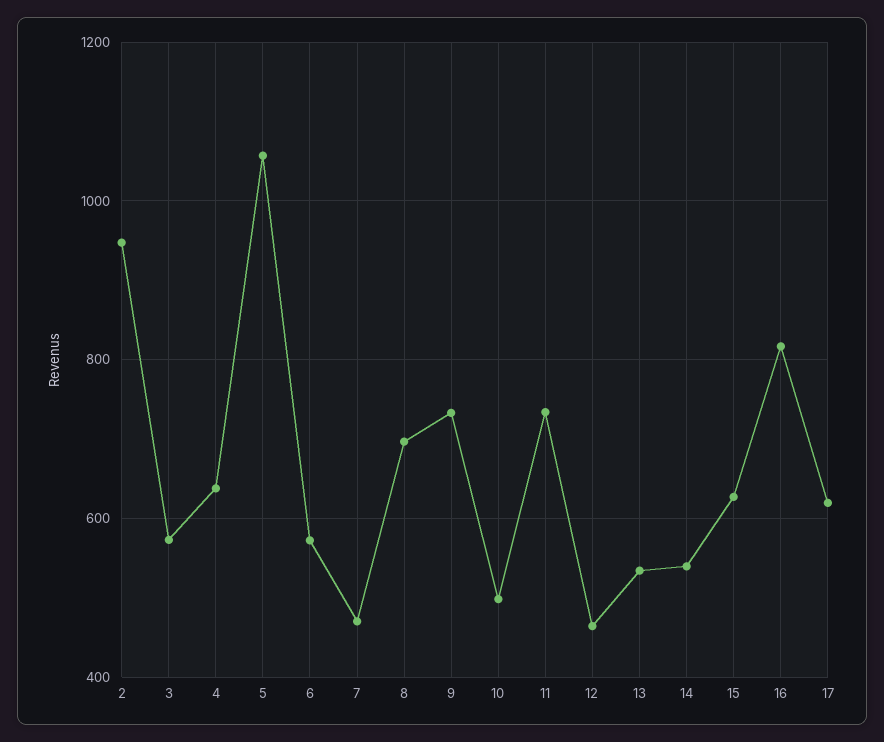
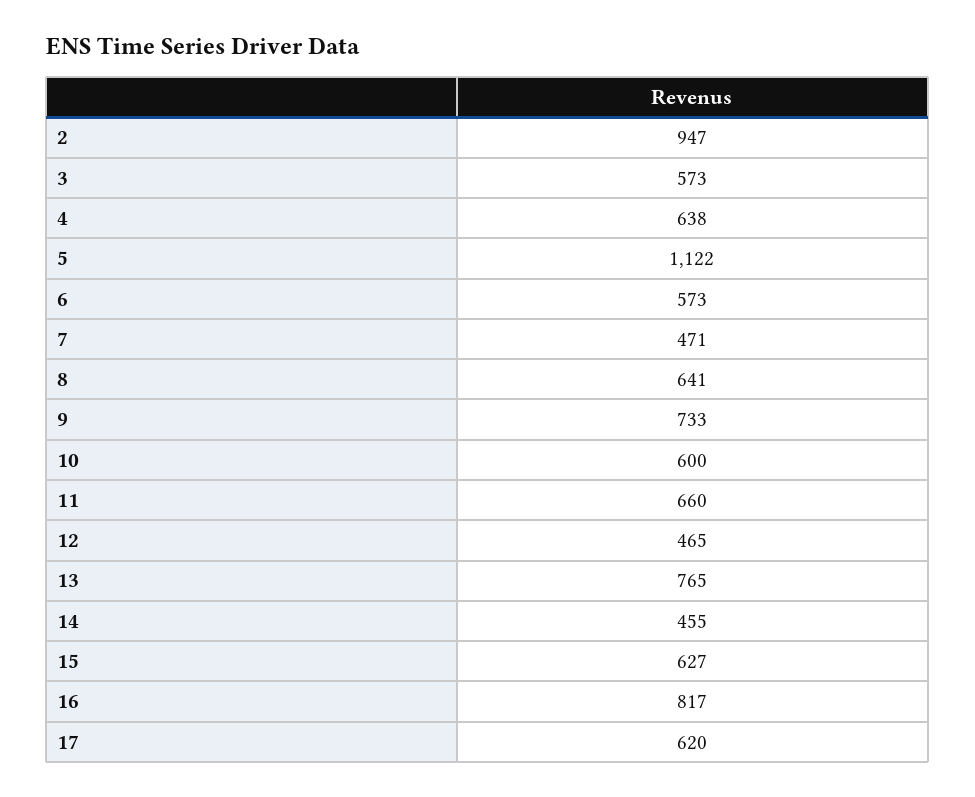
5: 1060 -> 1122
8: 700 -> 641
10: 500 -> 600
11: 740 -> 660
13: 540 -> 765
14: 540 -> 455

